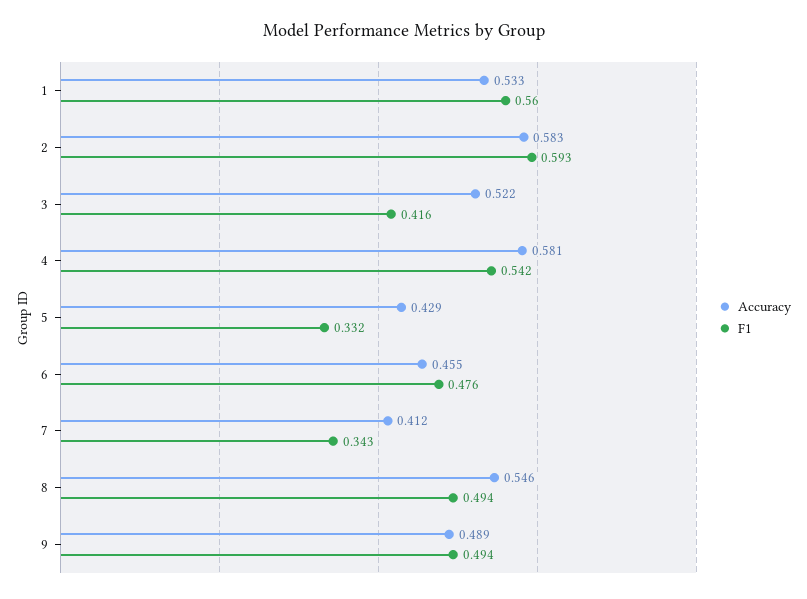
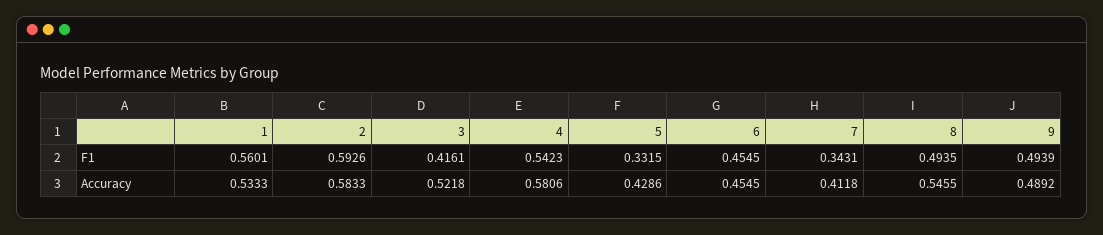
F1, 6: 0.476 -> 0.4545

